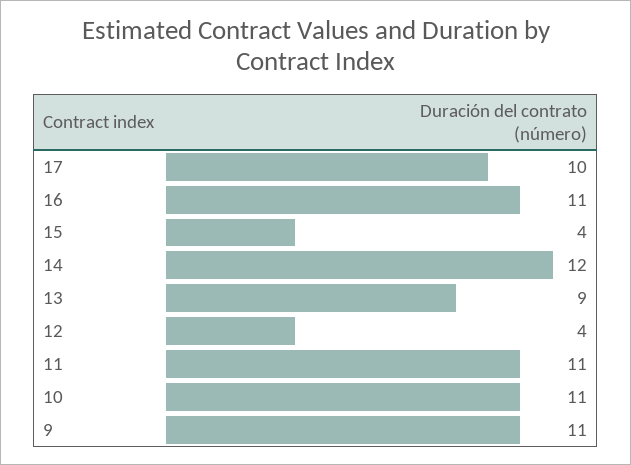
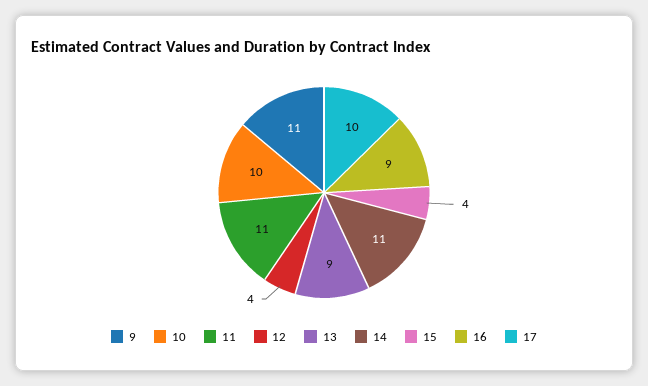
16: 11 -> 9
14: 12 -> 11
10: 11 -> 10

